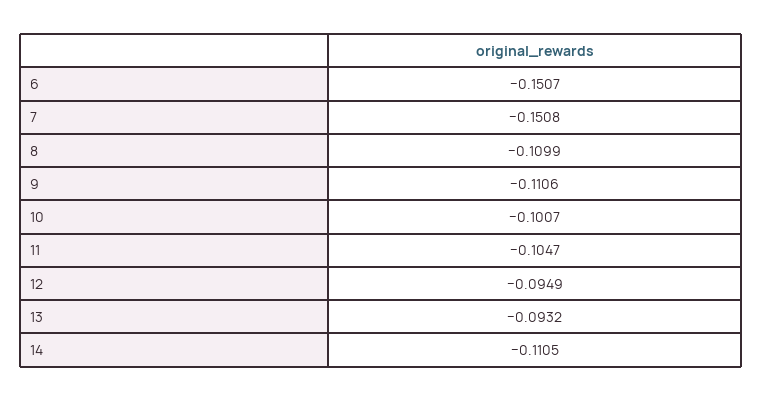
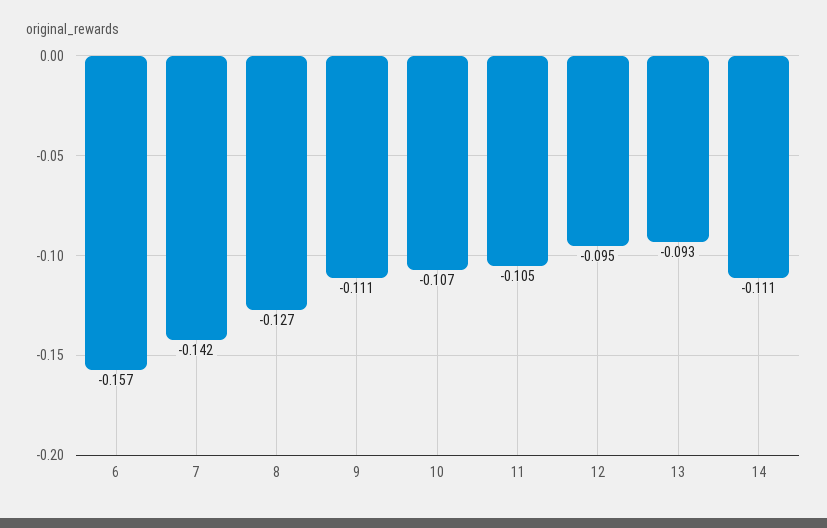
6: -0.1507 -> -0.157
7: -0.1508 -> -0.142
8: -0.1099 -> -0.127
10: -0.1007 -> -0.107

